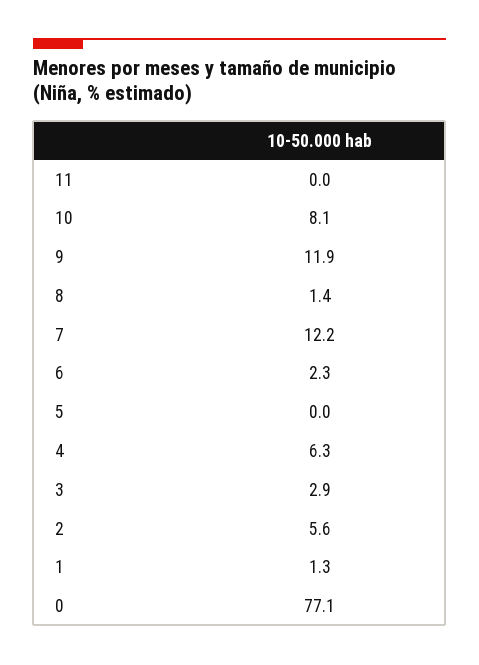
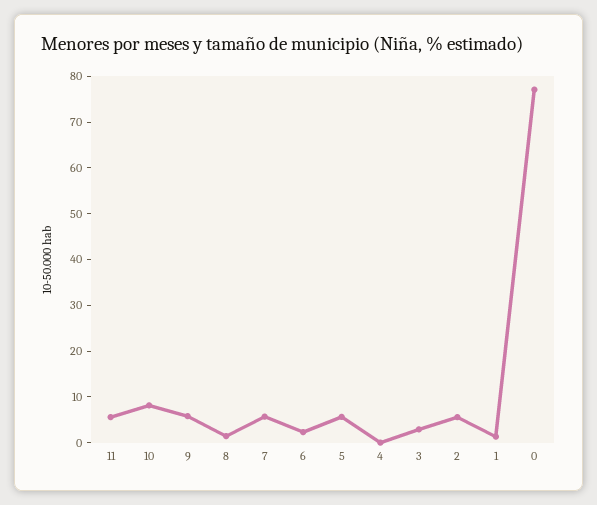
11: 0 -> 6
9: 11.9 -> 6
7: 12.2 -> 6
5: 0 -> 6
4: 6.3 -> 0

